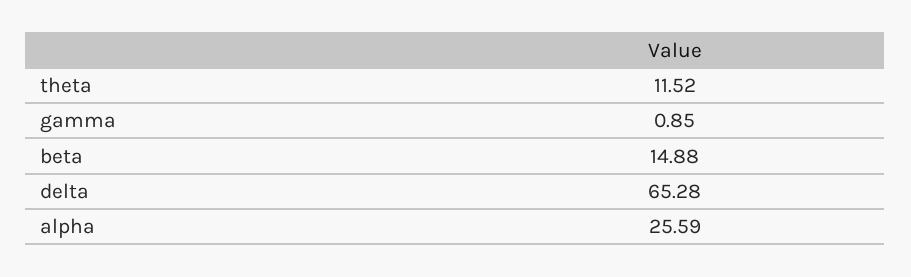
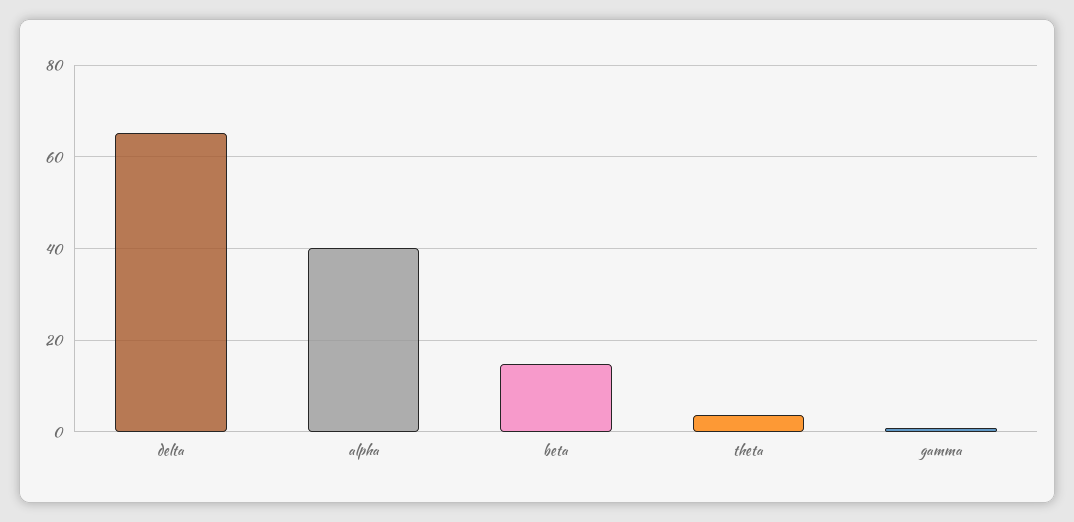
theta: 11.52 -> 4
alpha: 25.59 -> 40

